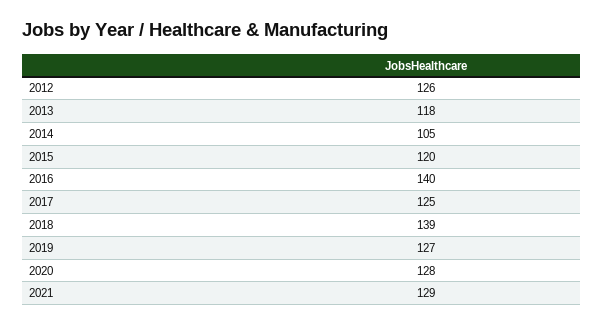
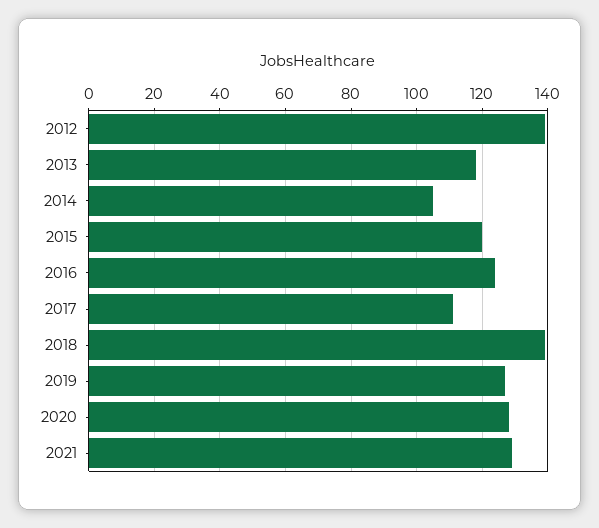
2012: 126 -> 140
2016: 140 -> 125
2017: 125 -> 110

